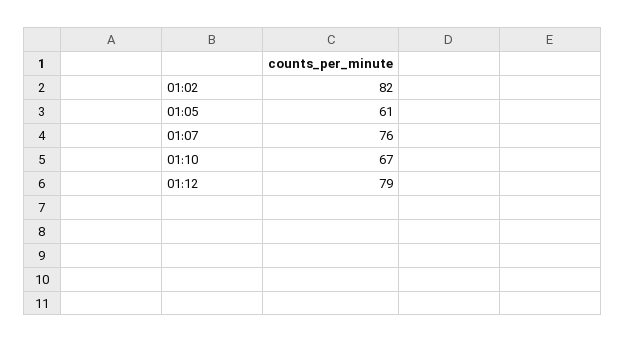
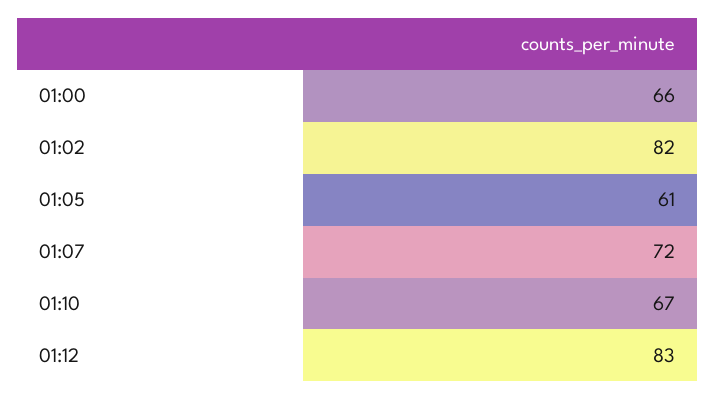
01:07: 76 -> 72
01:12: 79 -> 83
01:00: none -> 66

